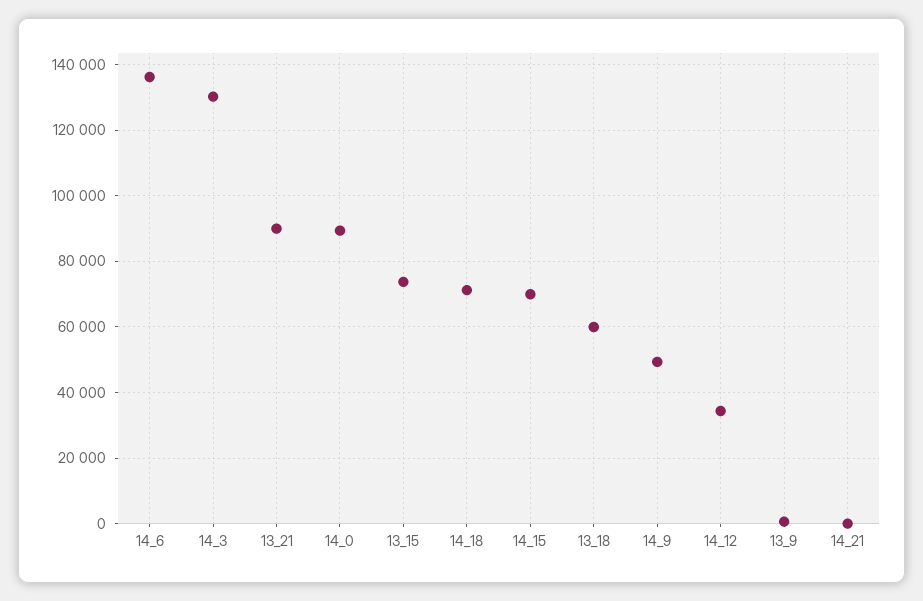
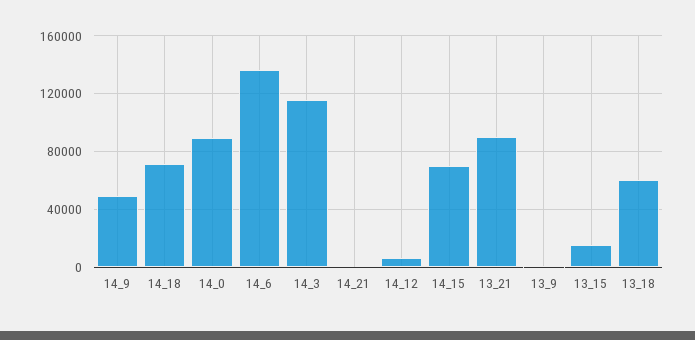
14_3: 130000 -> 115000
13_15: 74000 -> 15000
14_12: 34000 -> 5000

